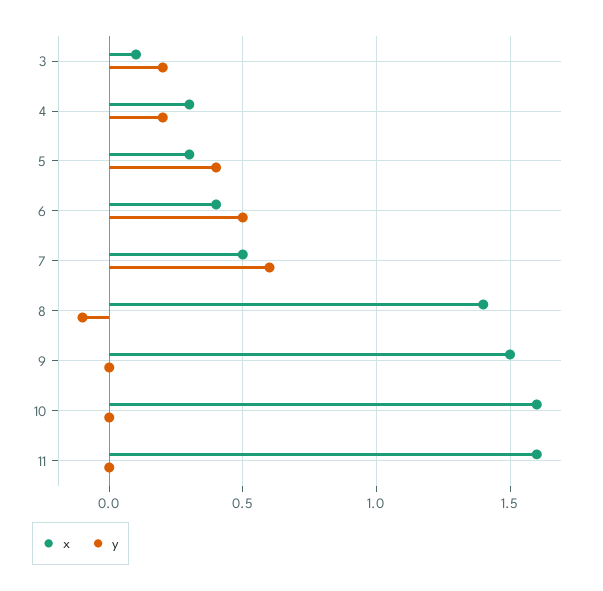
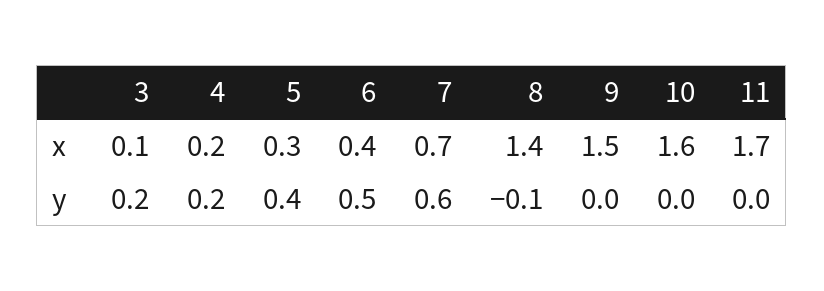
x, 4: 0.3 -> 0.2
x, 7: 0.5 -> 0.7
x, 11: 1.6 -> 1.7

